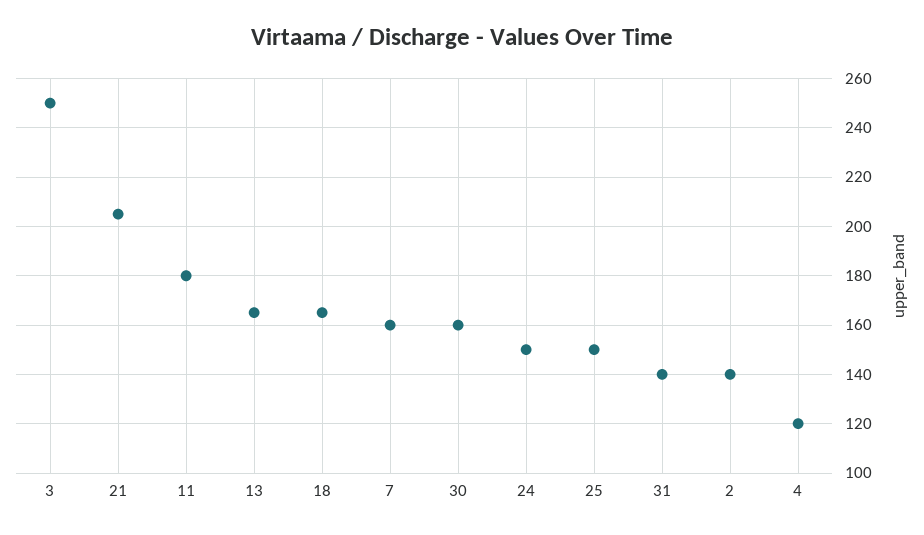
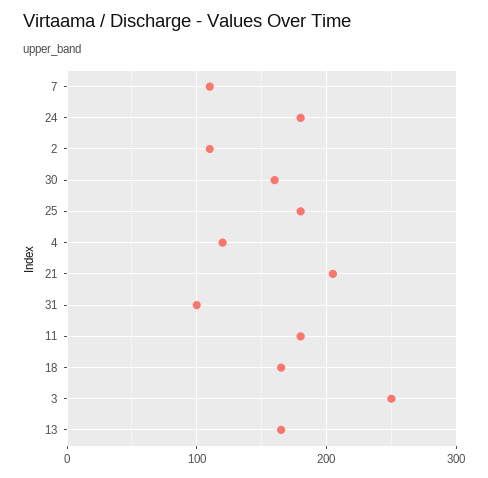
7: 160 -> 110
24: 150 -> 180
25: 150 -> 180
31: 140 -> 100
2: 140 -> 110

